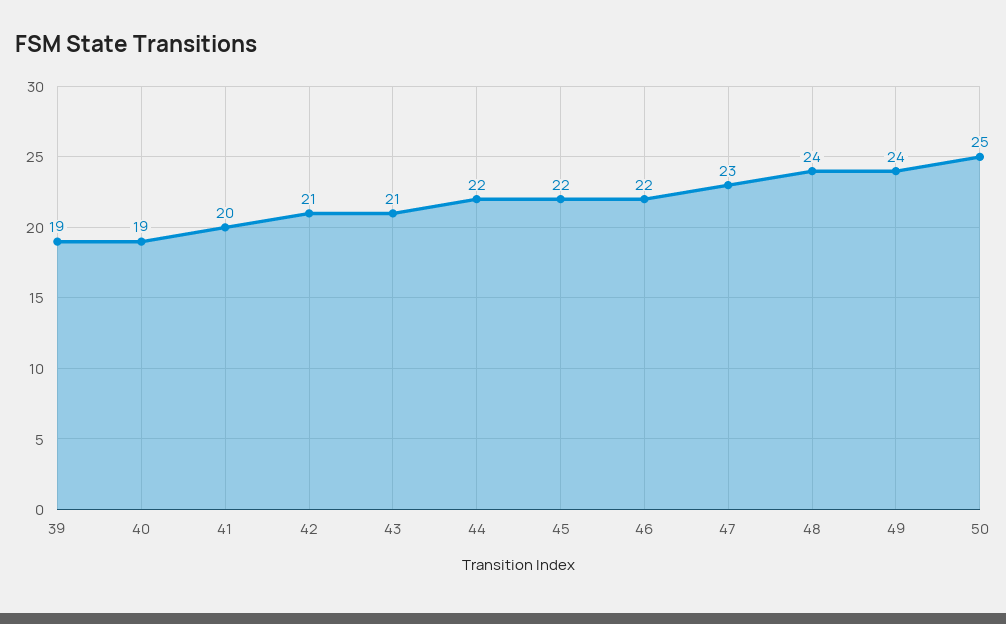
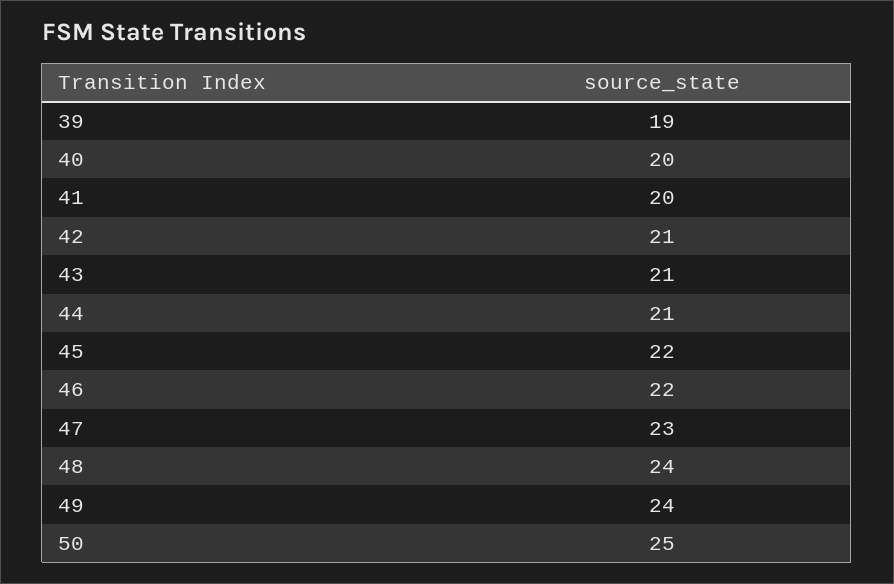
40: 19 -> 20
44: 22 -> 21

